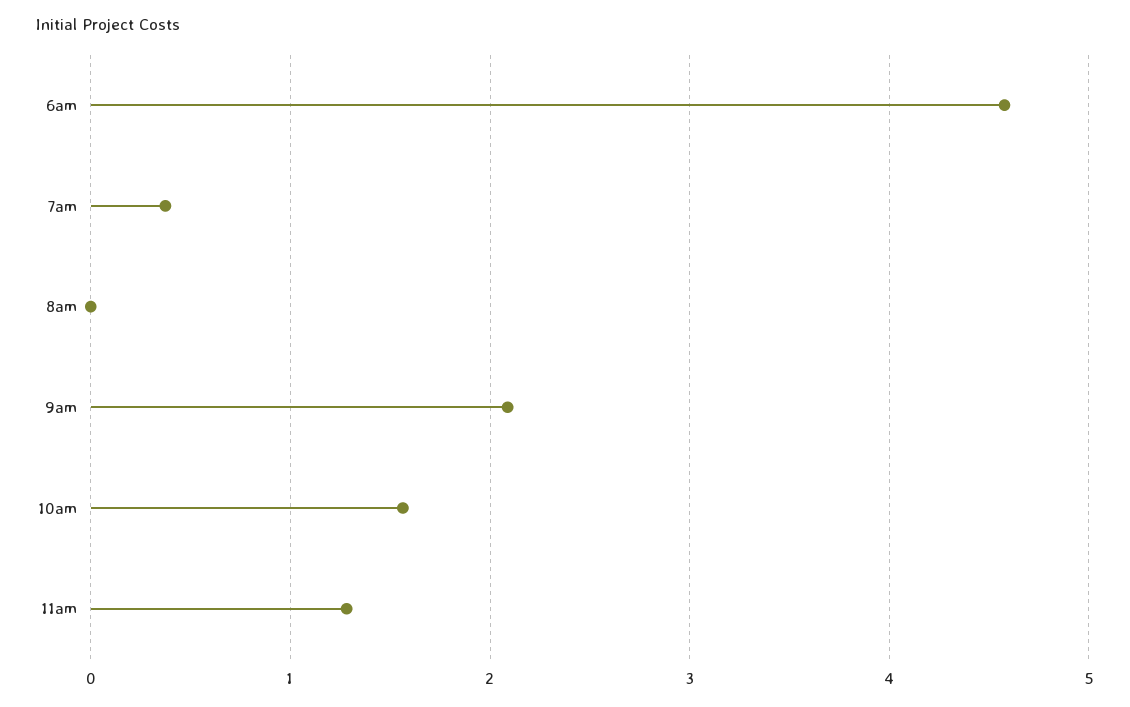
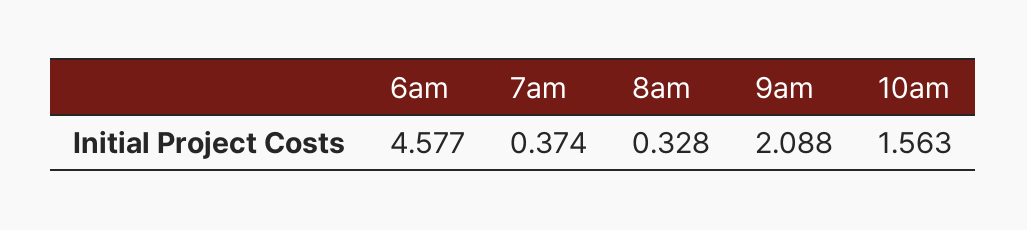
8am: 0 -> 0.328
11am: 1.3 -> none

